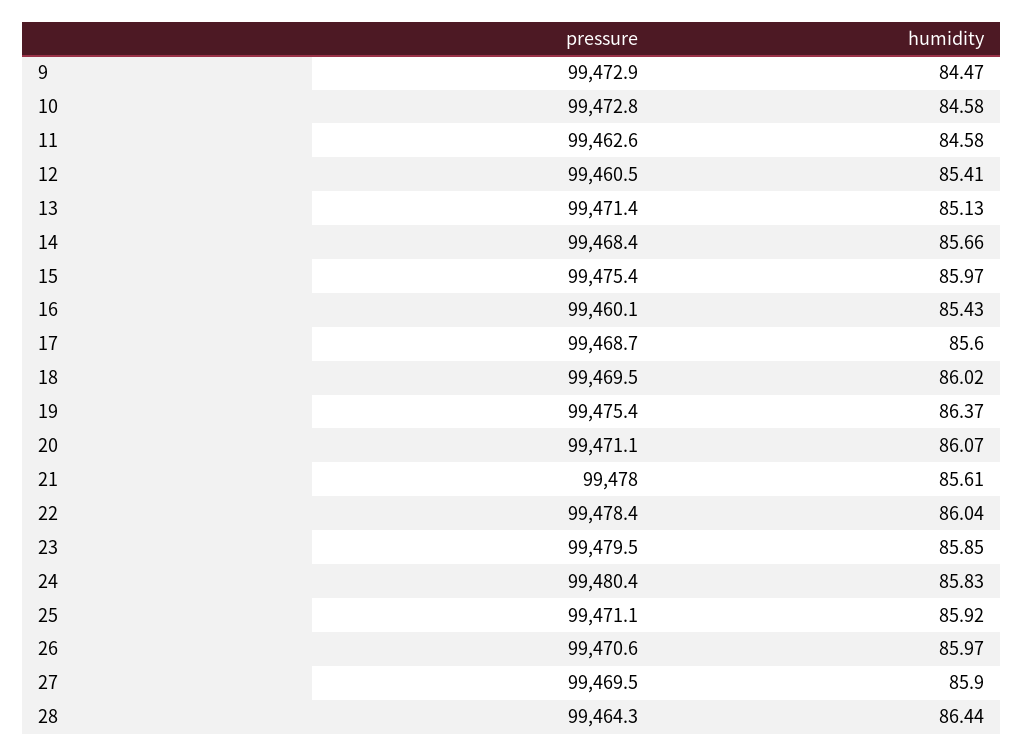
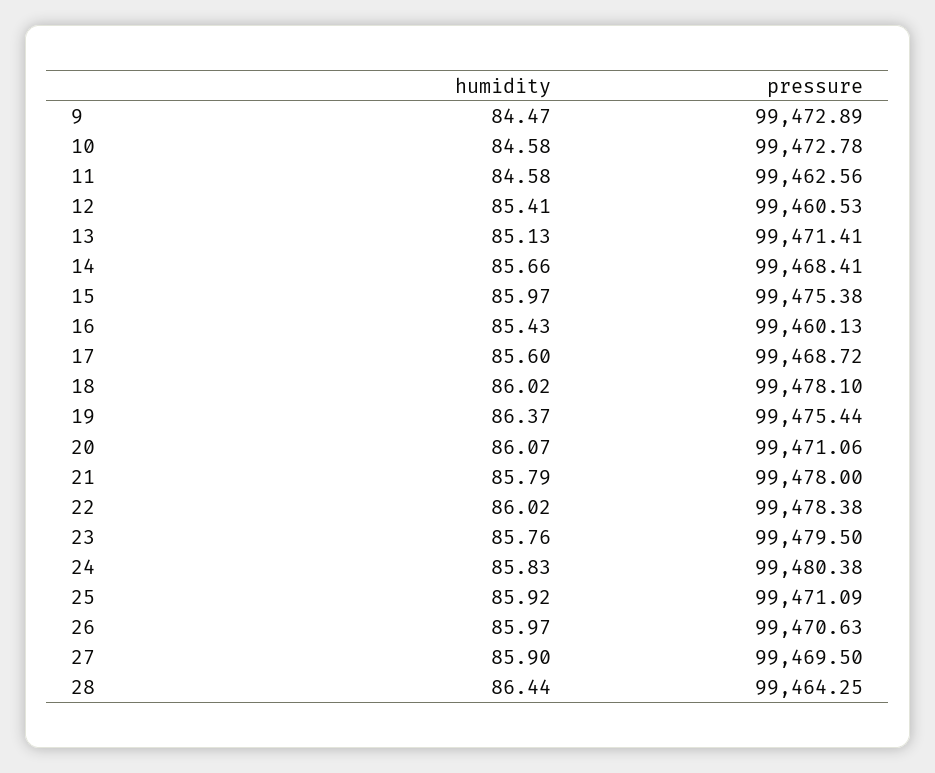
pressure, 18: 99469.5 -> 99478.1
humidity, 21: 85.61 -> 85.79
humidity, 22: 86.04 -> 86.02
humidity, 23: 85.85 -> 85.76

